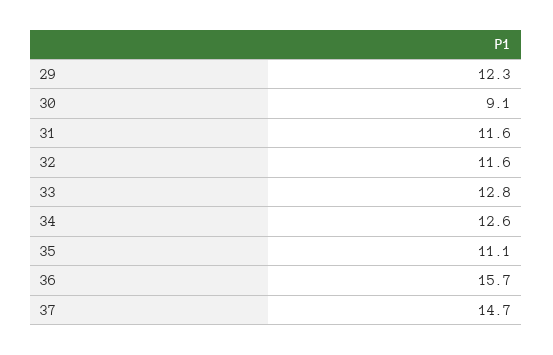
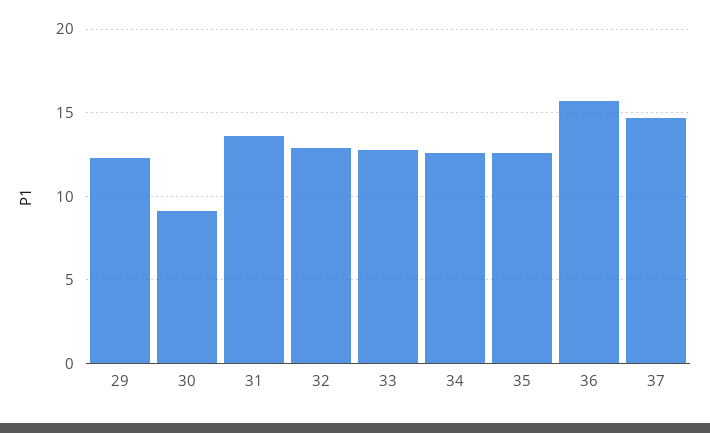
31: 11.6 -> 13.5
32: 11.6 -> 13
35: 11.1 -> 12.5

